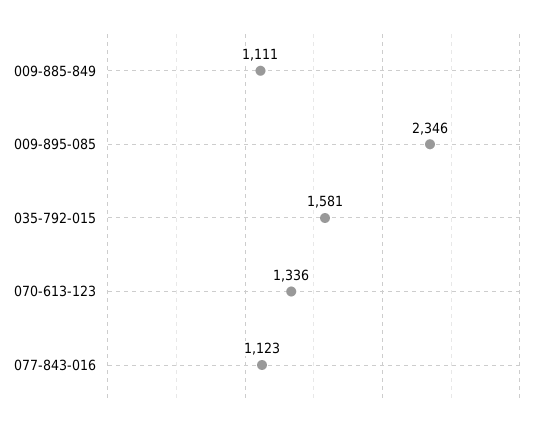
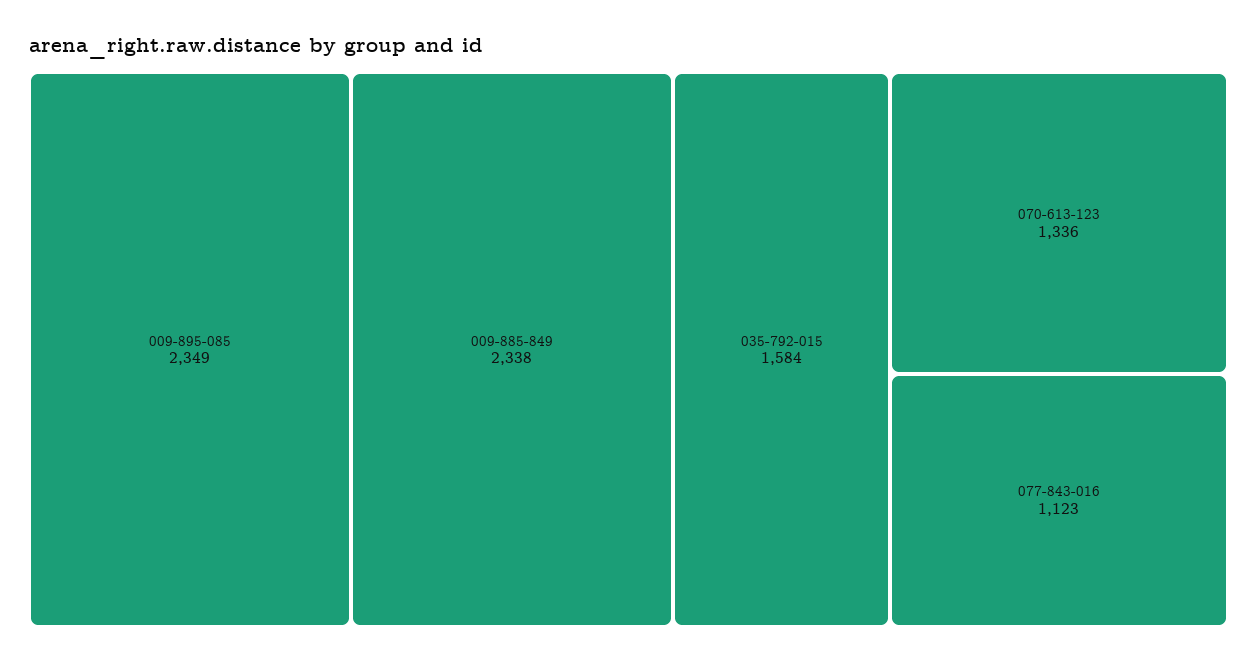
009-885-849: 1111 -> 2338
009-895-085: 2346 -> 2349
035-792-015: 1581 -> 1584

